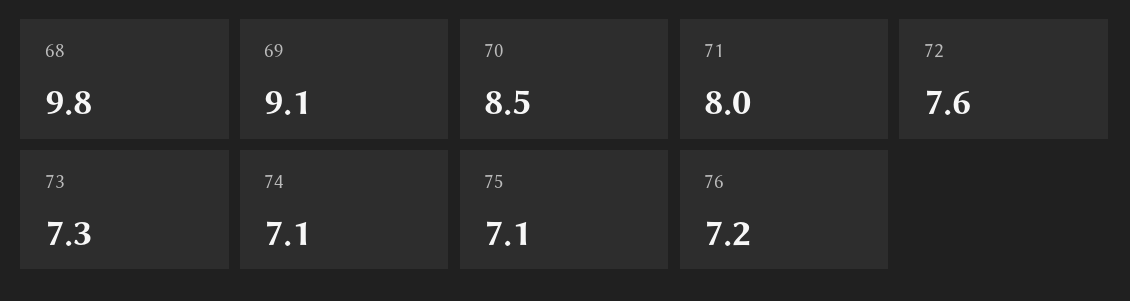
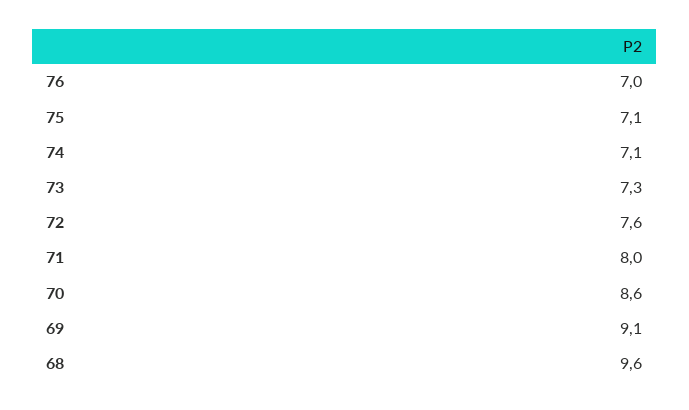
68: 9.8 -> 9.6
70: 8.5 -> 8.6
76: 7.2 -> 7

